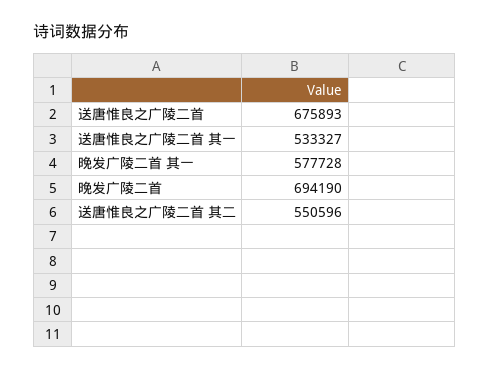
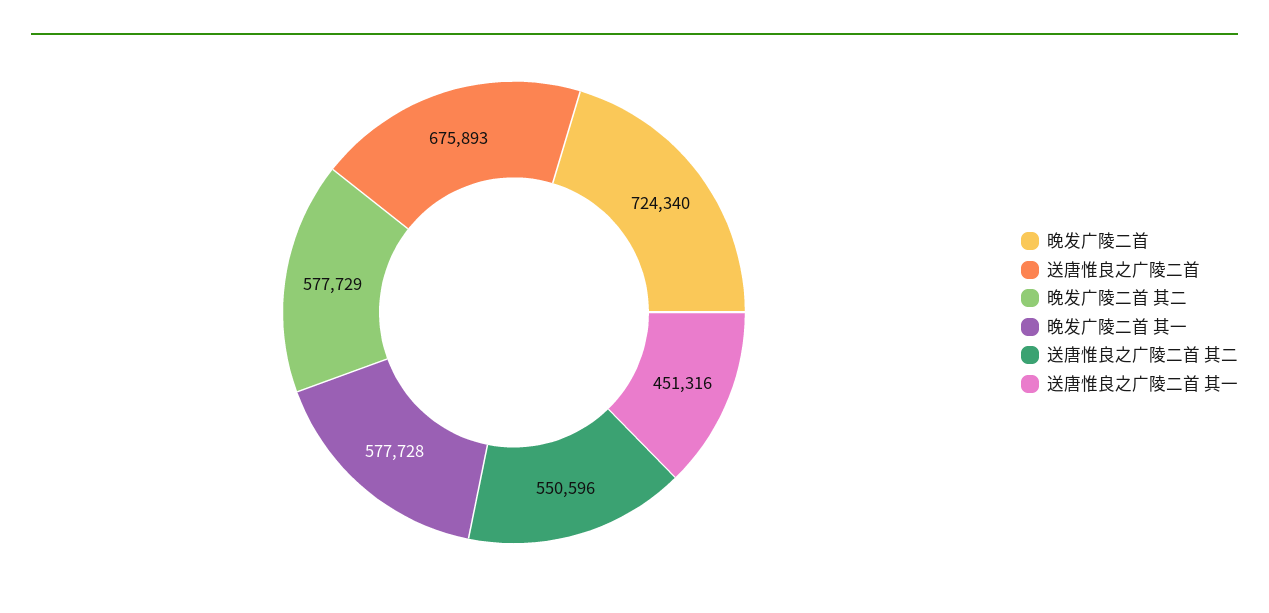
送唐惟良之广陵二首 其一: 533327 -> 451316
晚发广陵二首: 694190 -> 724340
晚发广陵二首 其二: none -> 577729

